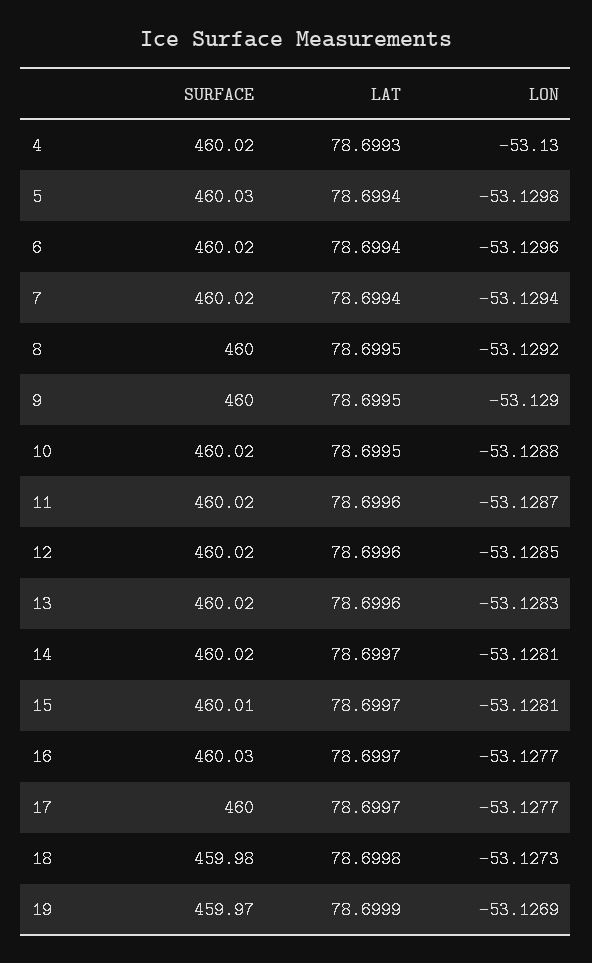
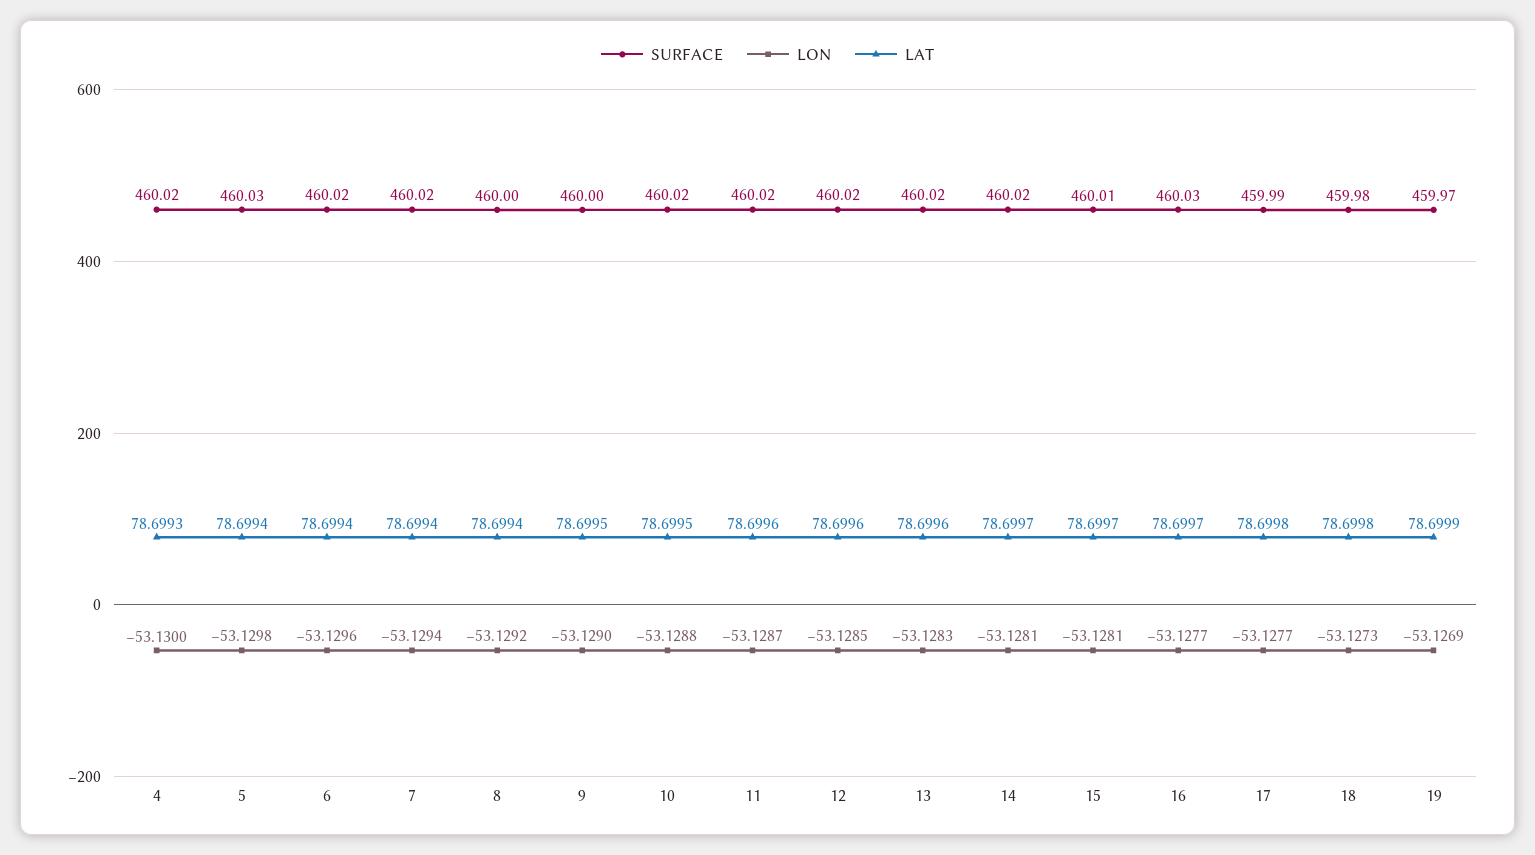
LAT, 8: 78.6995 -> 78.6994
SURFACE, 17: 460 -> 459.99
LAT, 17: 78.6997 -> 78.6998

